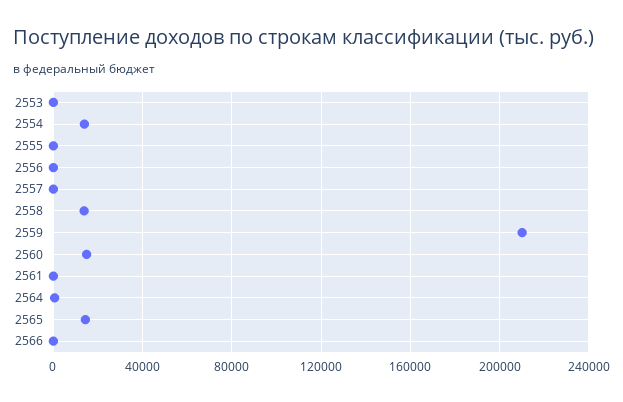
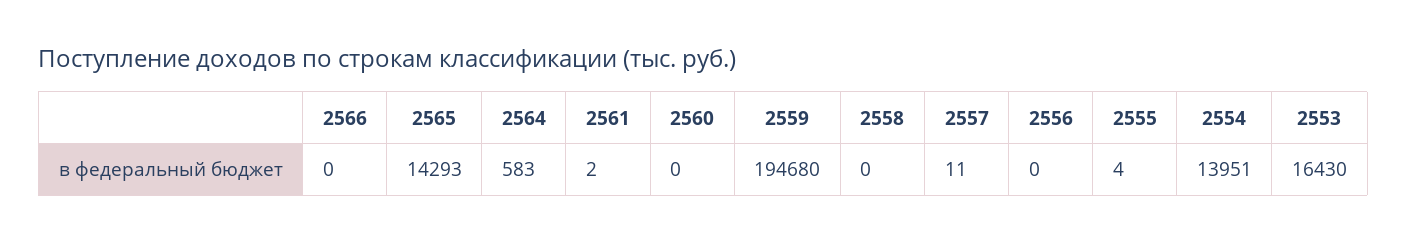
2553: 0 -> 16430
2558: 15000 -> 0
2559: 210000 -> 194680
2560: 15000 -> 0

